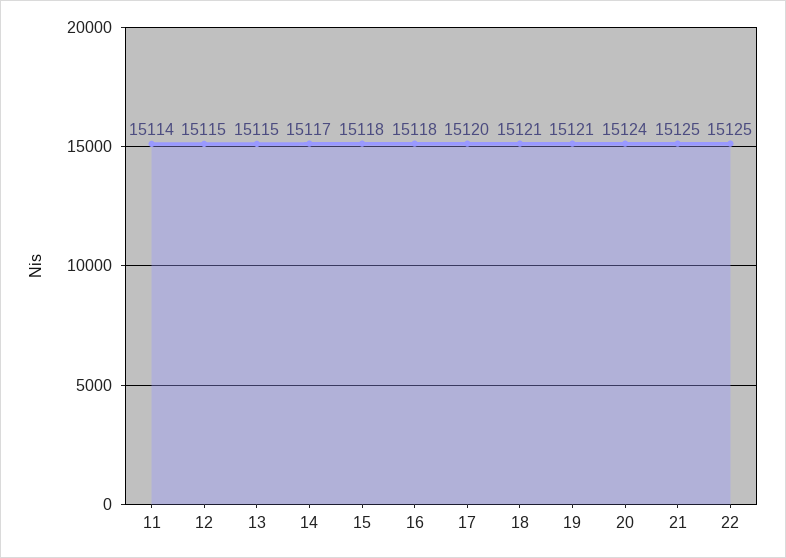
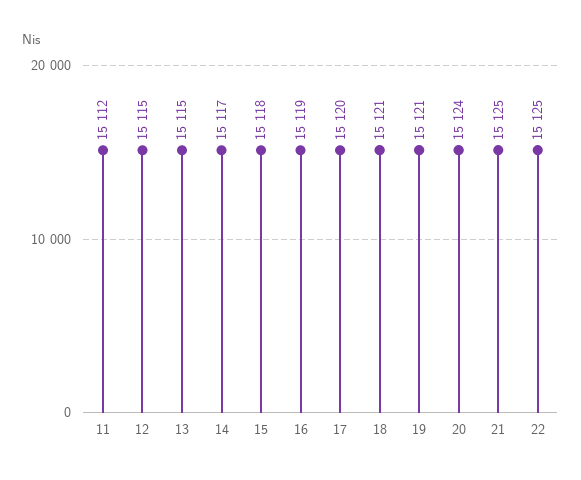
11: 15114 -> 15112
16: 15118 -> 15119

